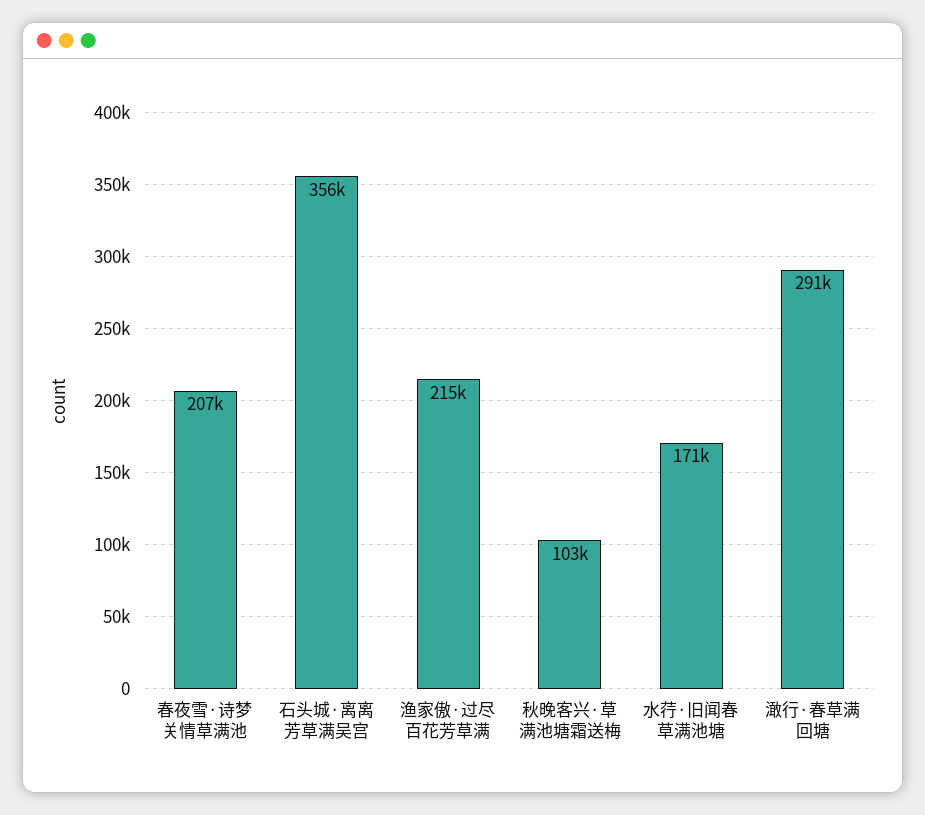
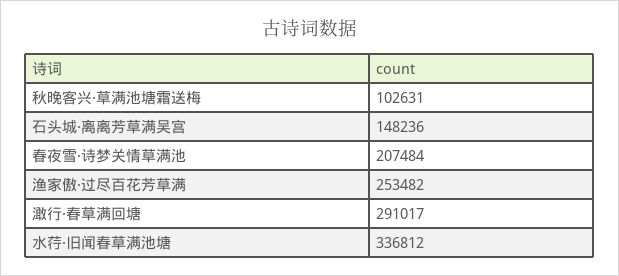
石头城·离离芳草满吴宫: 356000 -> 148236
渔家傲·过尽百花芳草满: 215000 -> 253482
水荇·旧闻春草满池塘: 171000 -> 336812

